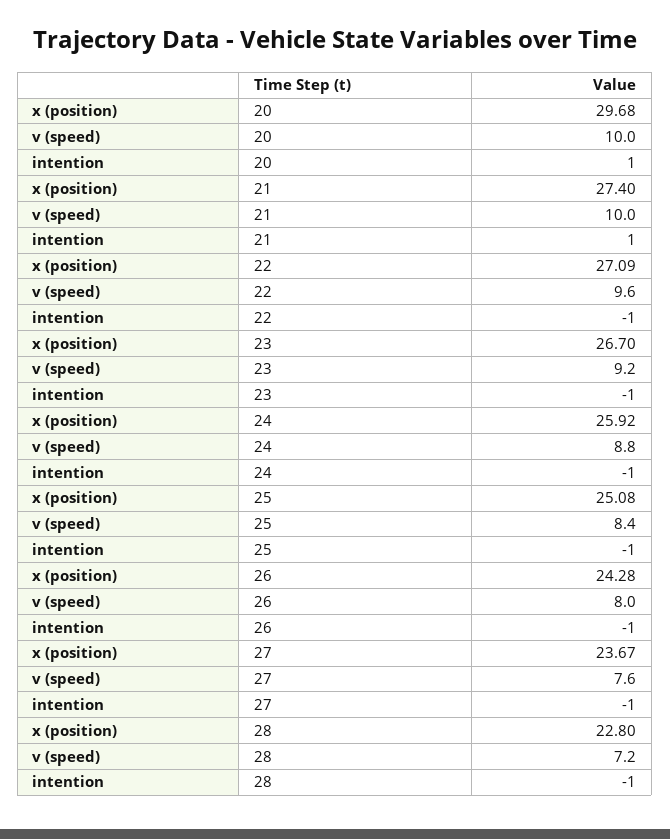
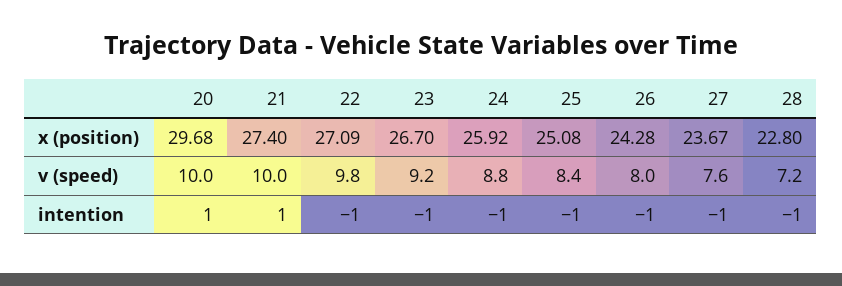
v (speed), 22: 9.6 -> 9.8

